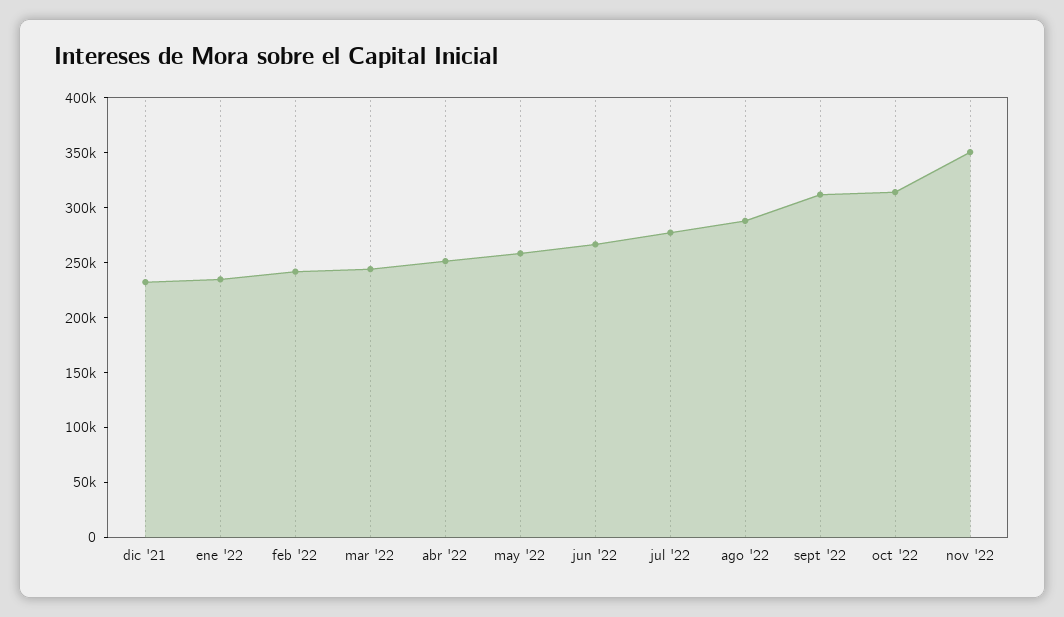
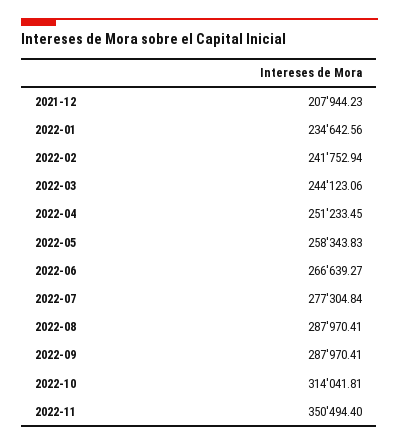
dic '21: 230000 -> 207944.23
sept '22: 310000 -> 287970.41

